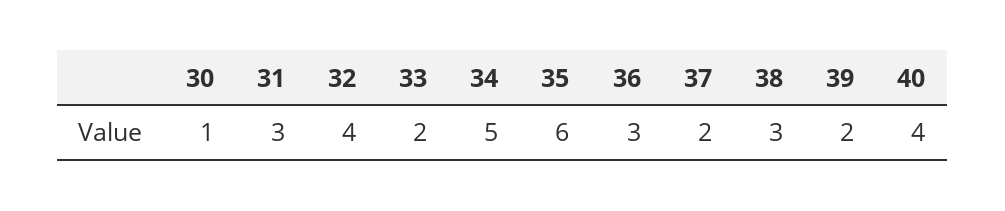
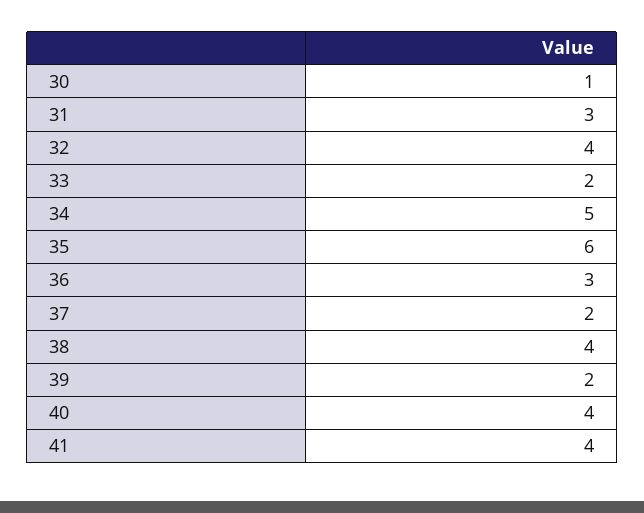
38: 3 -> 4
41: none -> 4

